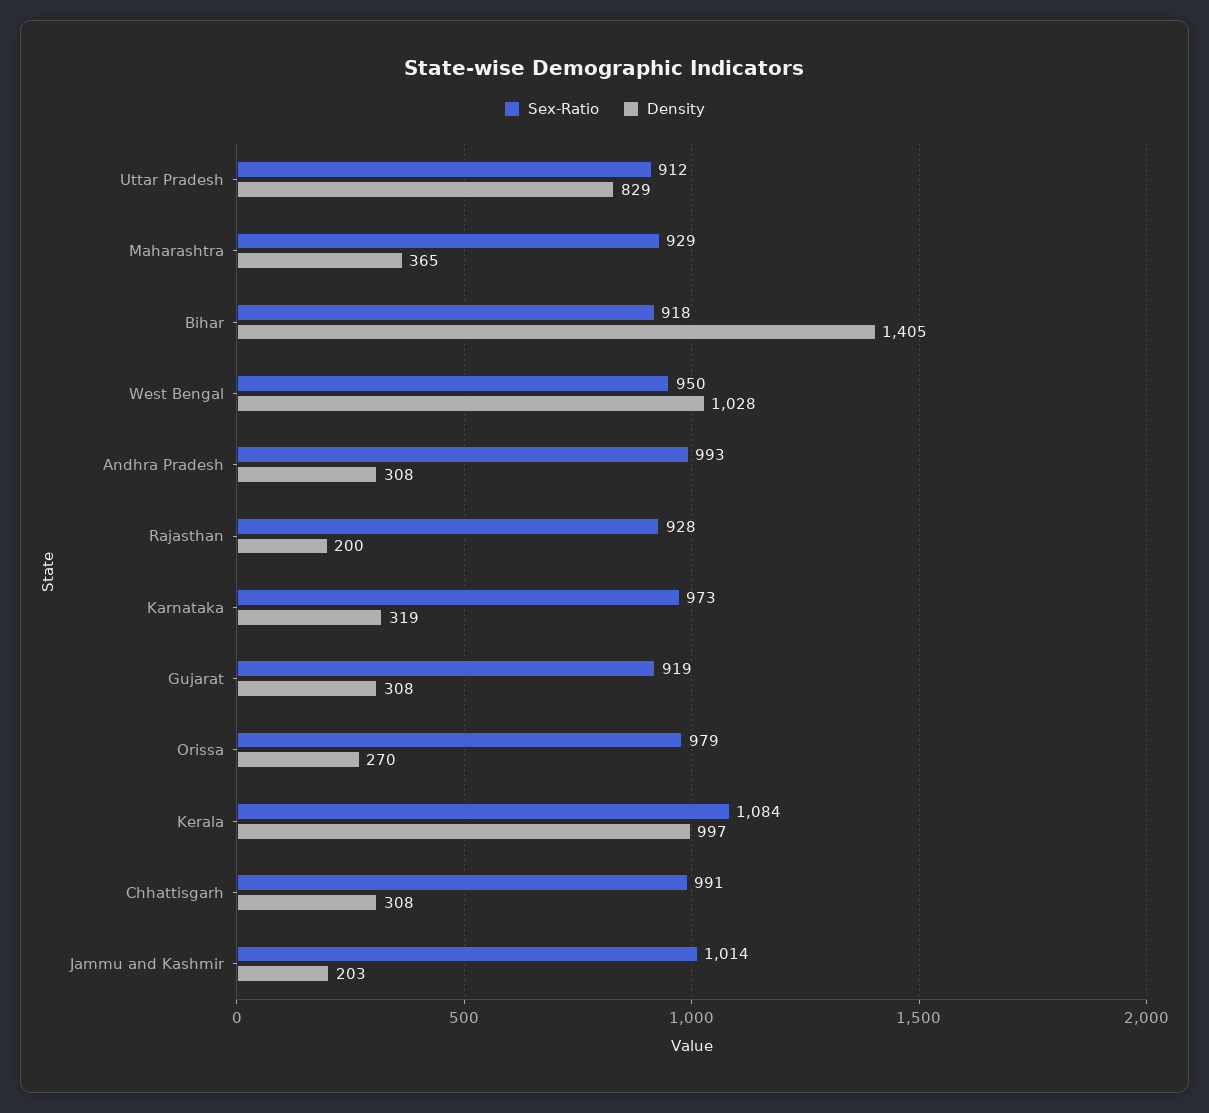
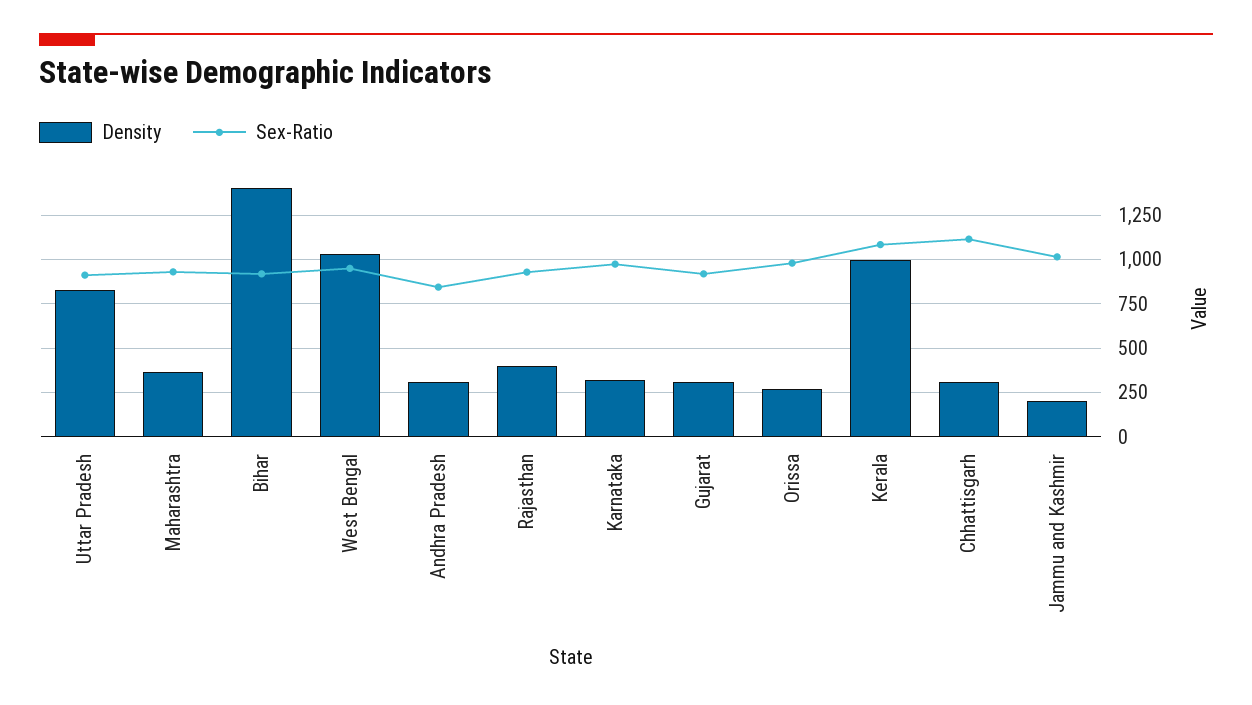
Sex-Ratio, Andhra Pradesh: 993 -> 850
Density, Rajasthan: 200 -> 400
Sex-Ratio, Chhattisgarh: 991 -> 1100

